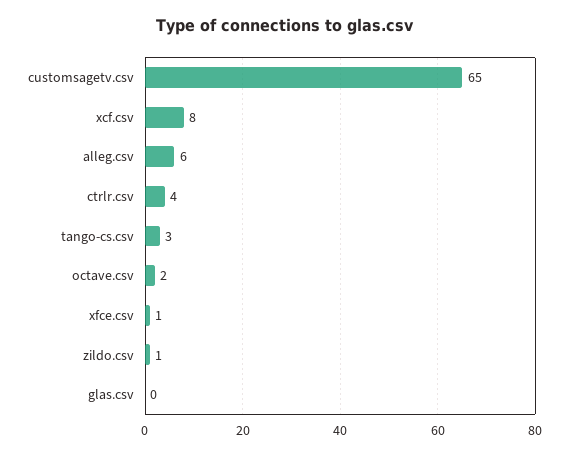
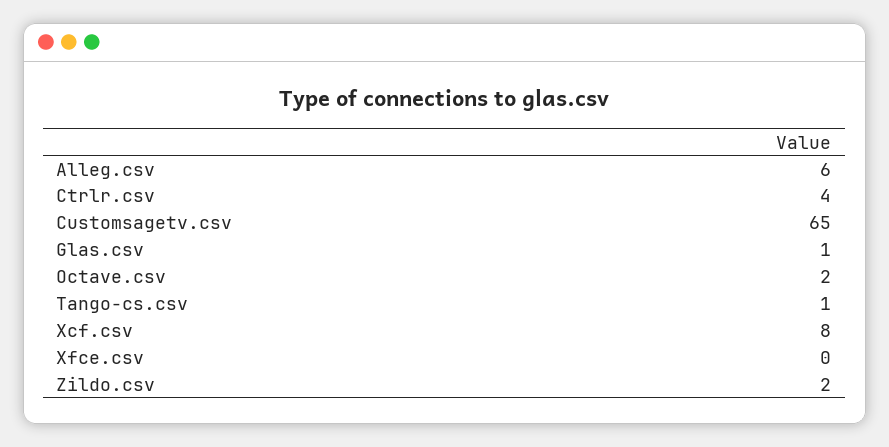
tango-cs.csv: 3 -> 1
xfce.csv: 1 -> 0
zildo.csv: 1 -> 2
glas.csv: 0 -> 1

